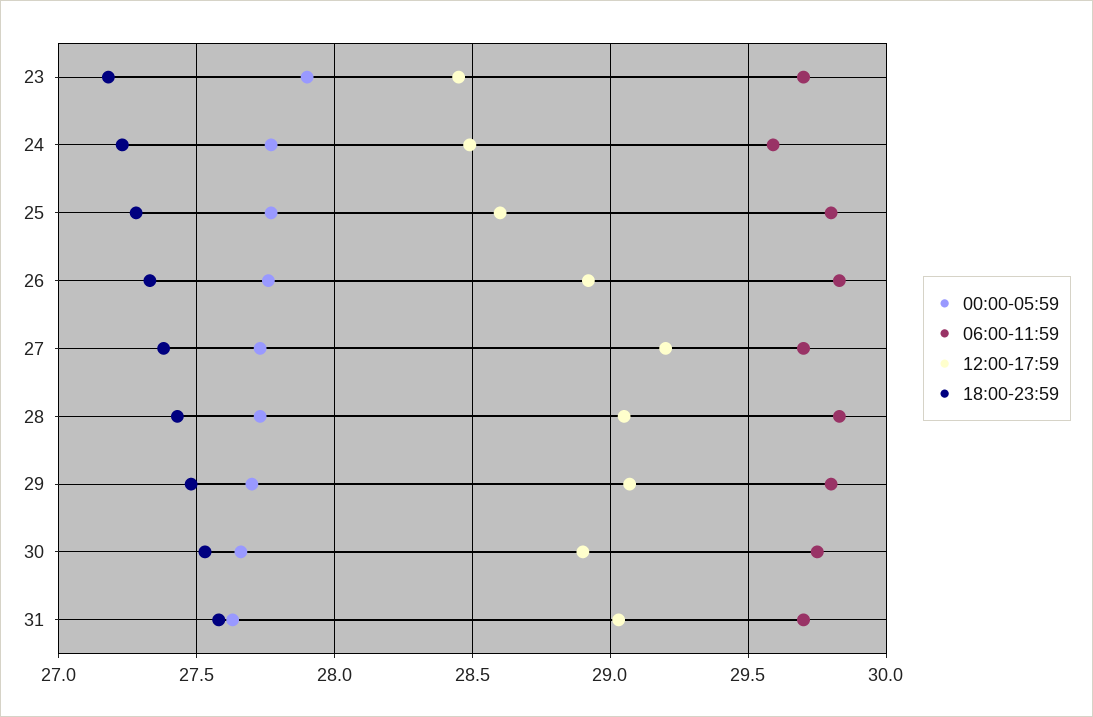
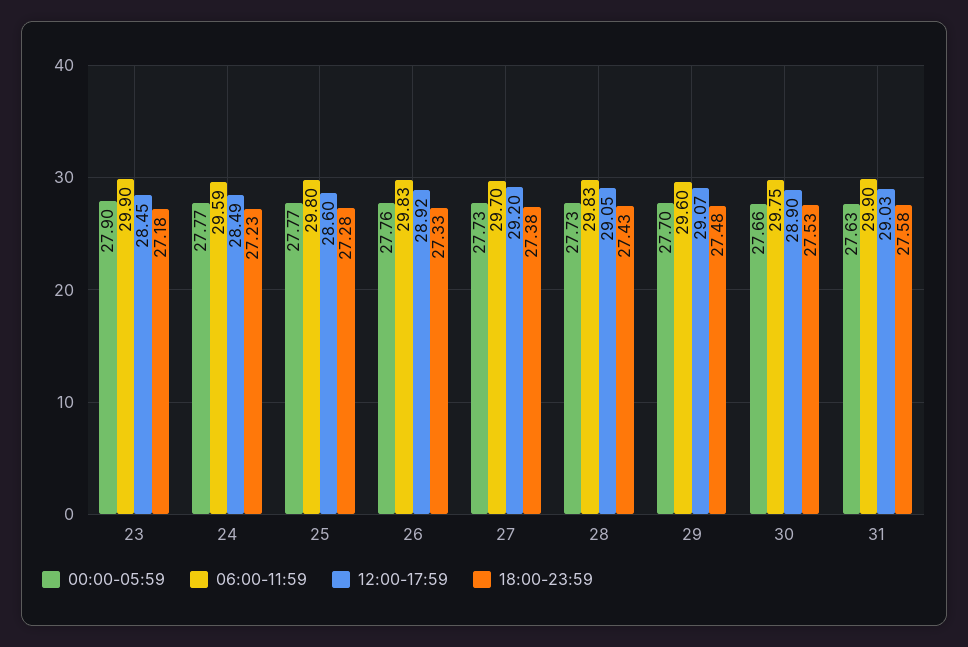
06:00-11:59, 23: 29.7 -> 29.9
06:00-11:59, 29: 29.8 -> 29.6
06:00-11:59, 31: 29.7 -> 29.9

